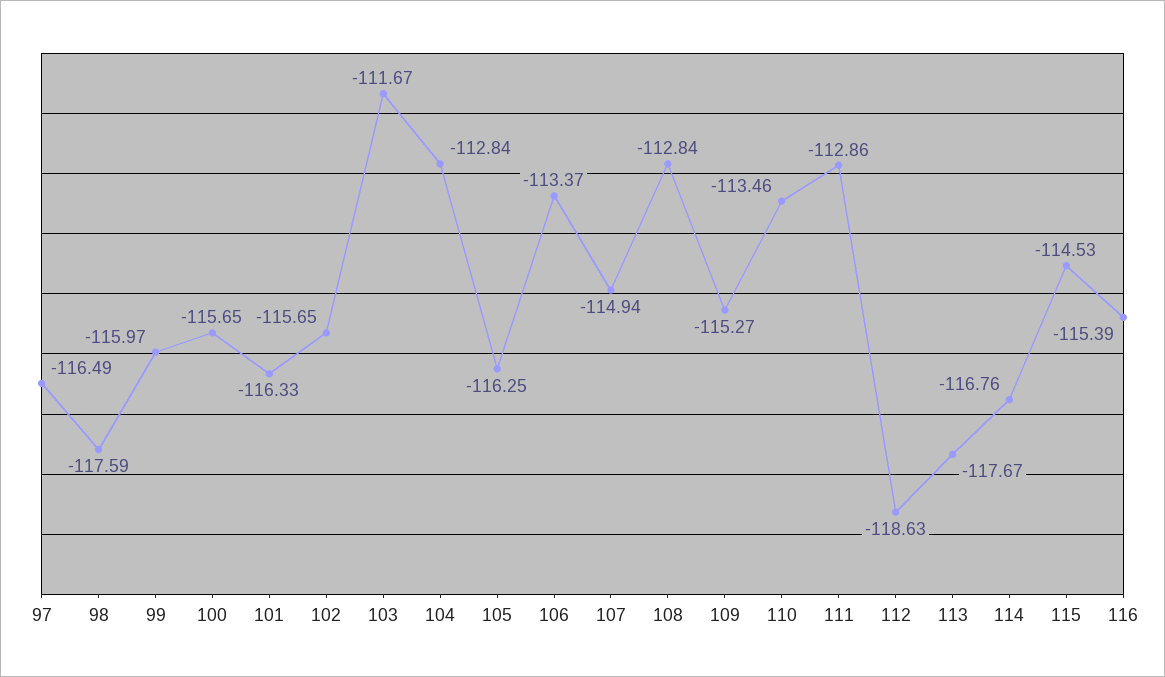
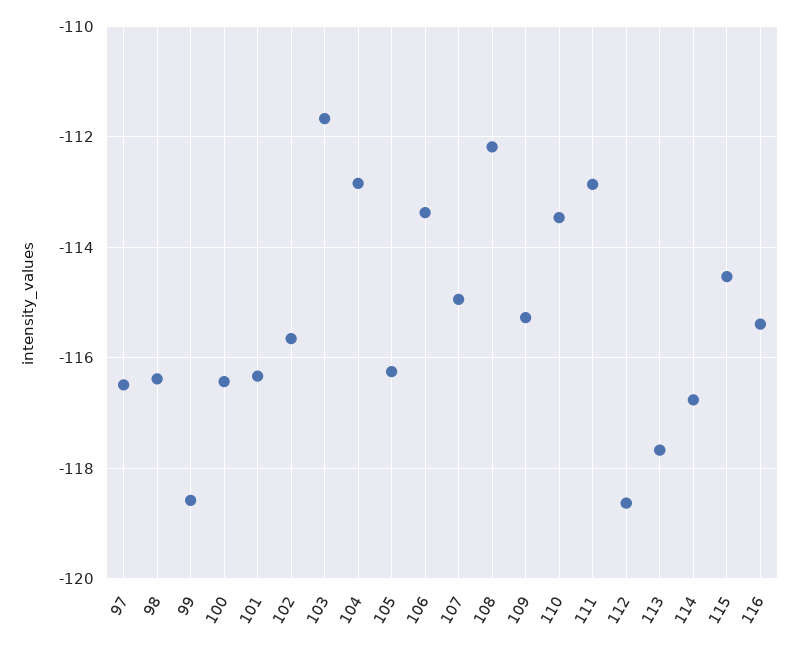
98: -117.59 -> -116.4
99: -115.97 -> -118.6
100: -115.65 -> -116.4
108: -112.84 -> -112.2

